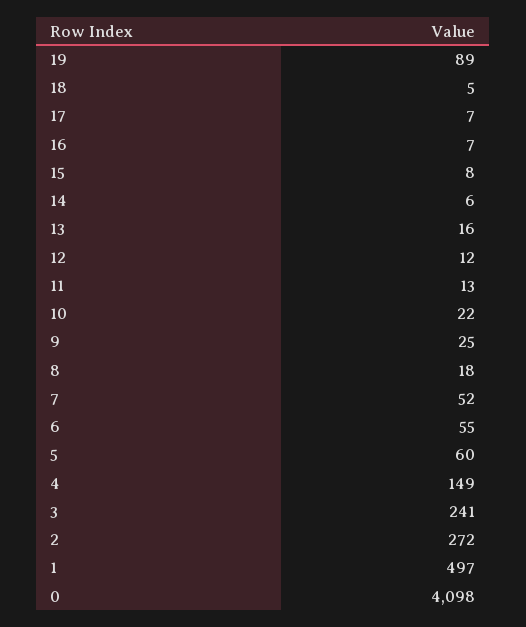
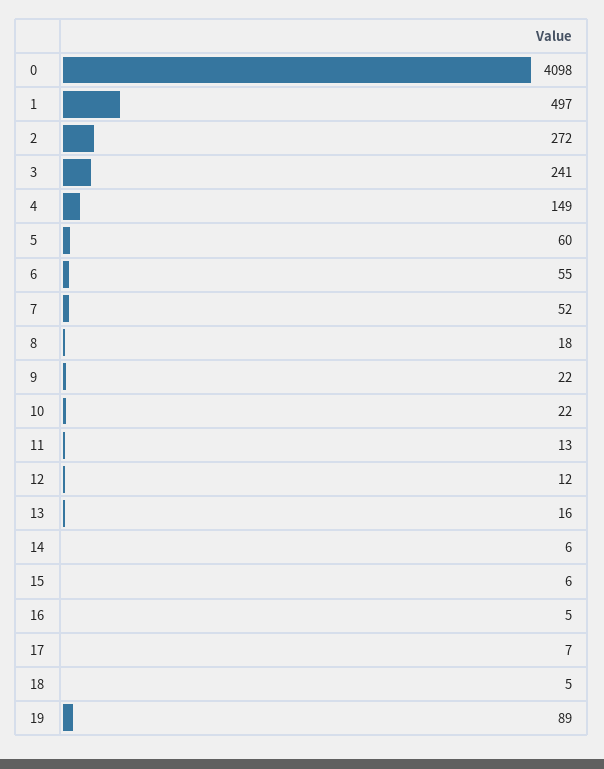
16: 7 -> 5
15: 8 -> 6
9: 25 -> 22

